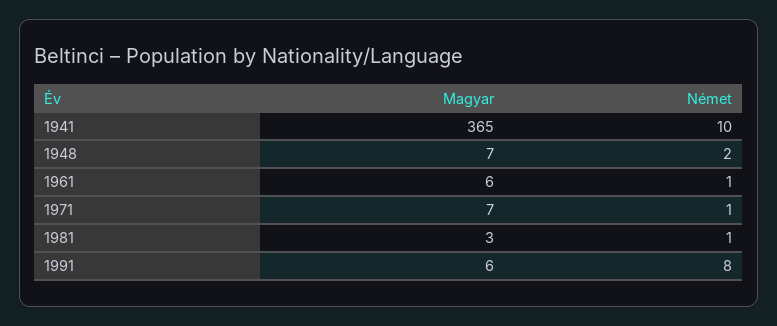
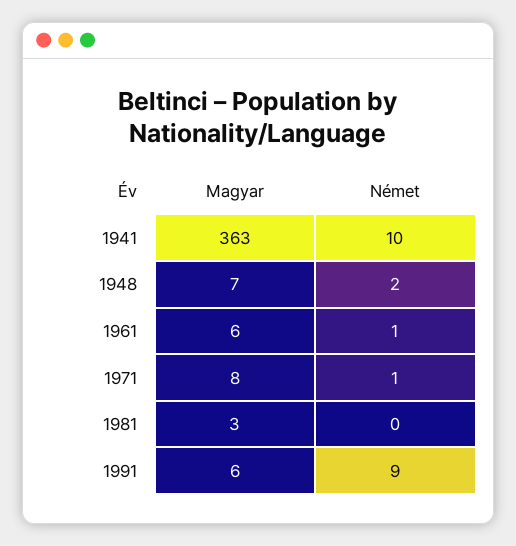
Magyar, 1941: 365 -> 363
Magyar, 1971: 7 -> 8
Német, 1981: 1 -> 0
Német, 1991: 8 -> 9

